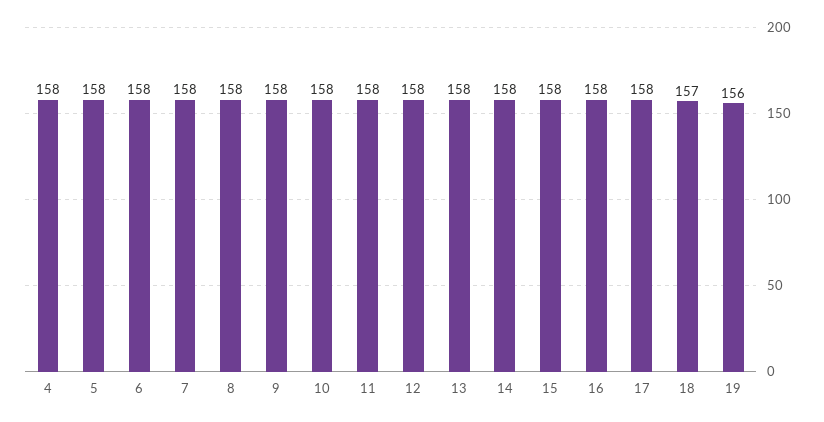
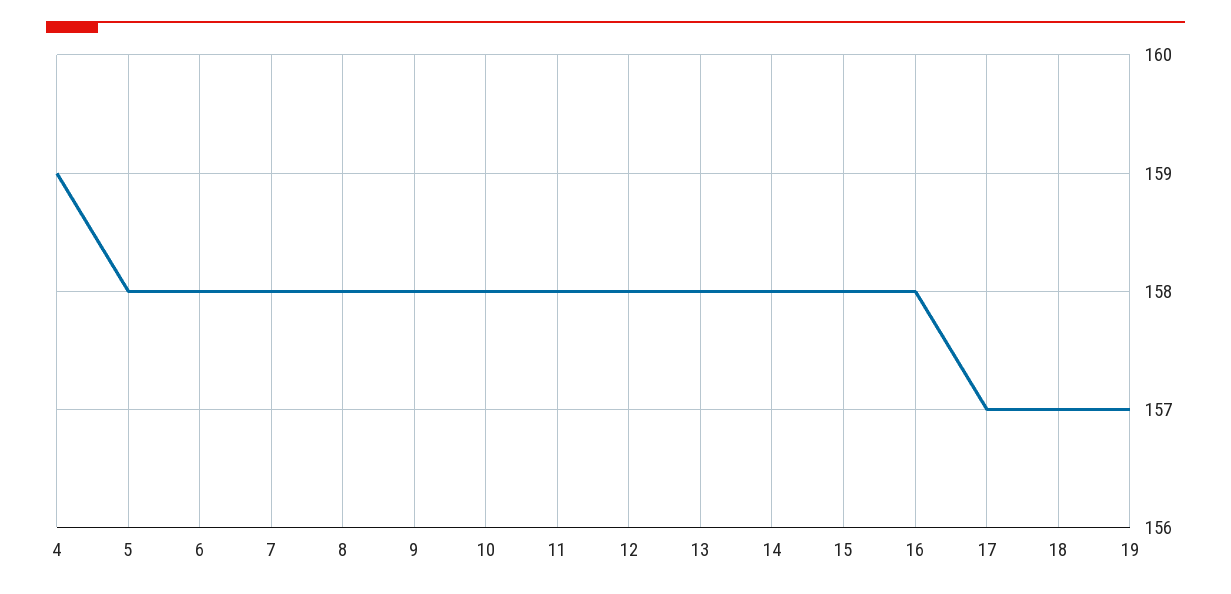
4: 158 -> 159
17: 158 -> 157
19: 156 -> 157

